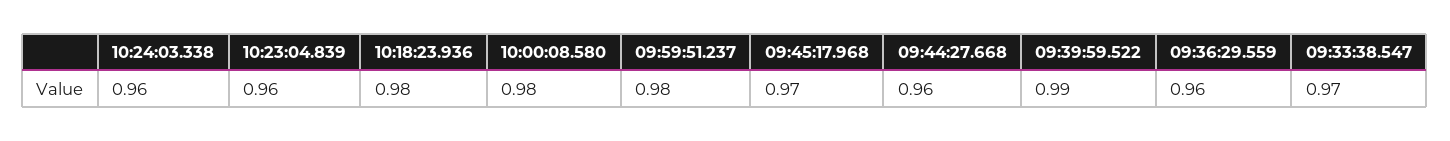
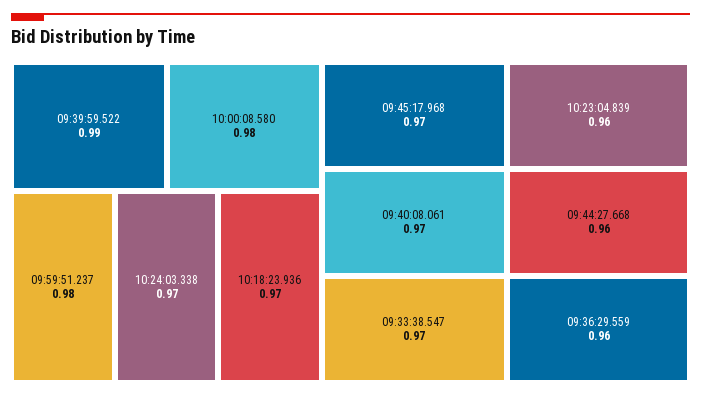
10:24:03.338: 0.96 -> 0.97
10:18:23.936: 0.98 -> 0.97
09:40:08.061: none -> 0.97

